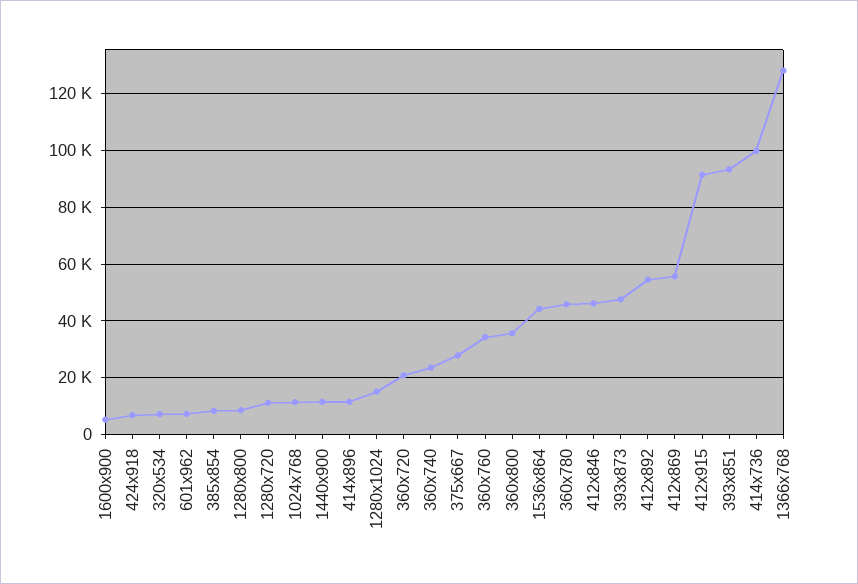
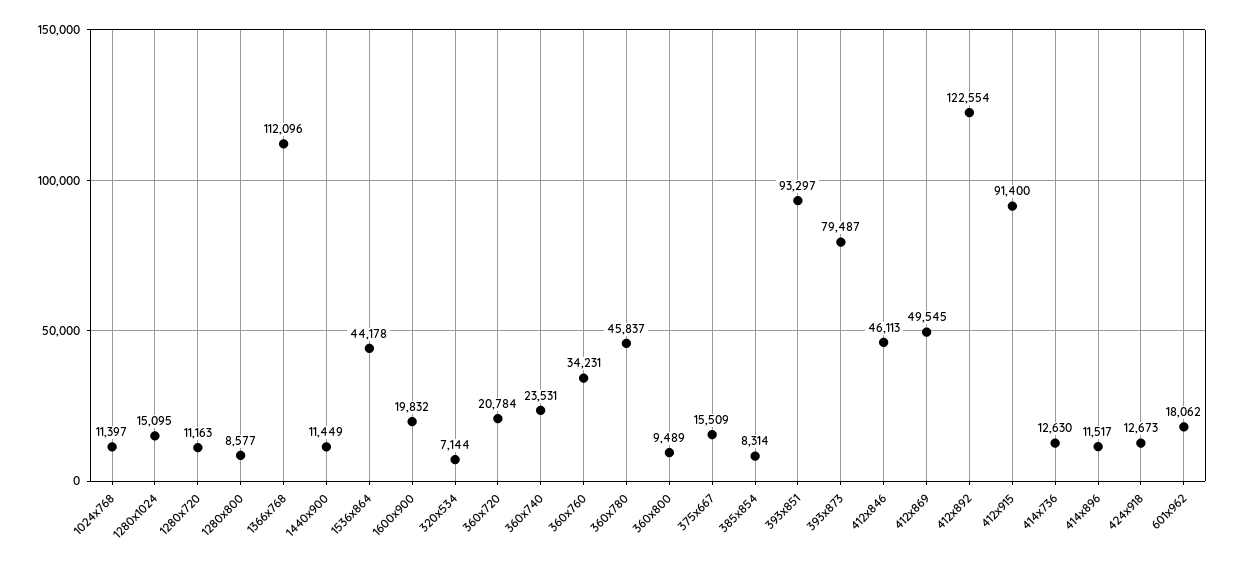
1600x900: 5000 -> 19832
424x918: 7500 -> 12673
601x962: 7500 -> 18062
375x667: 27500 -> 15509
360x800: 35000 -> 9489
393x873: 47500 -> 79487
412x892: 55000 -> 122554
412x869: 55000 -> 49545
414x736: 100000 -> 12630
1366x768: 127500 -> 112096

